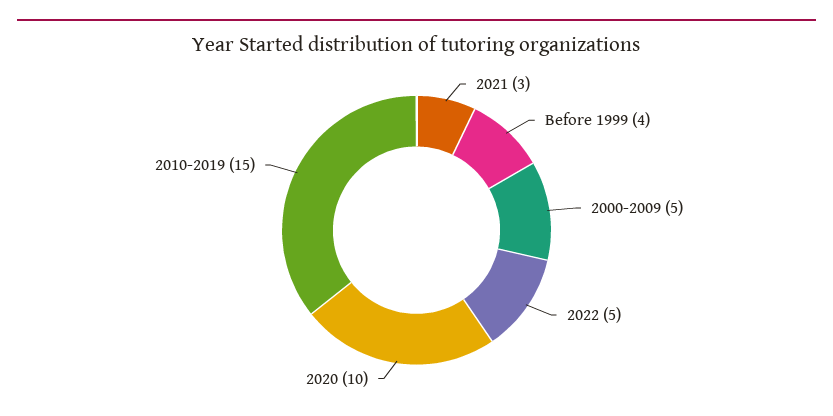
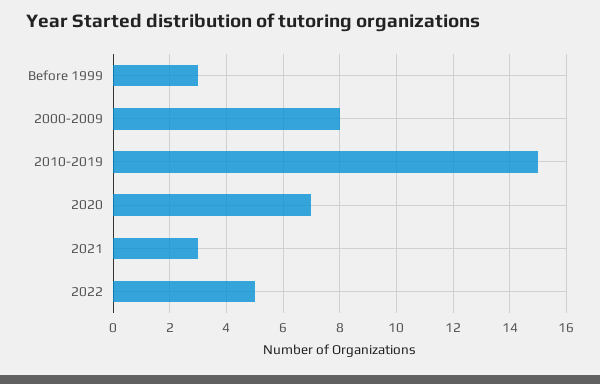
Before 1999: 4 -> 3
2000-2009: 5 -> 8
2020: 10 -> 7

